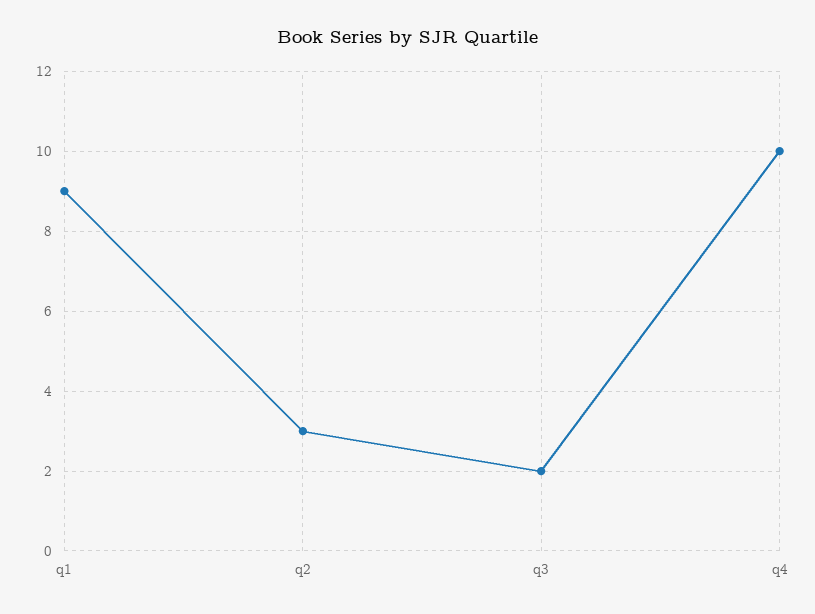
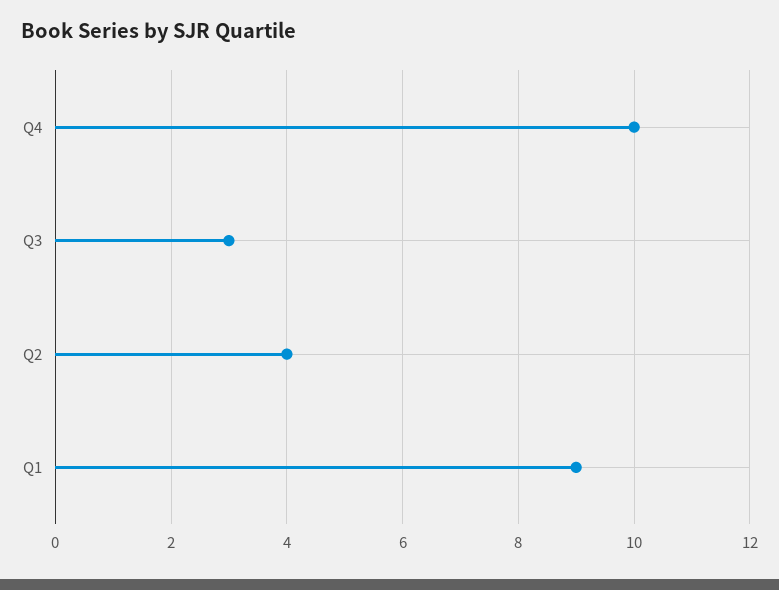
q2: 3 -> 4
q3: 2 -> 3

